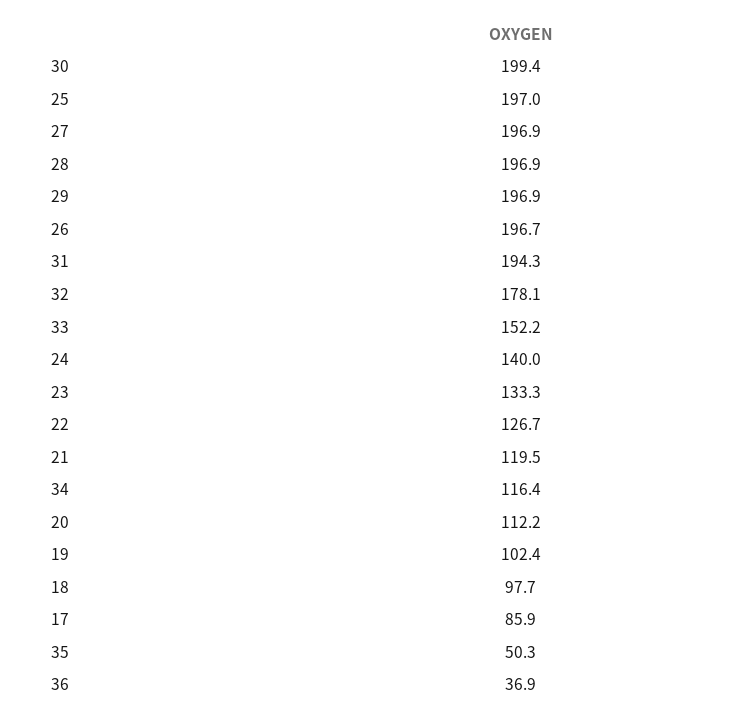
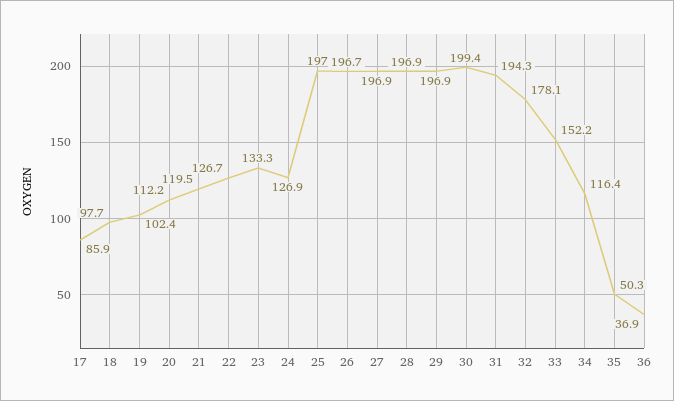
24: 140 -> 126.9

